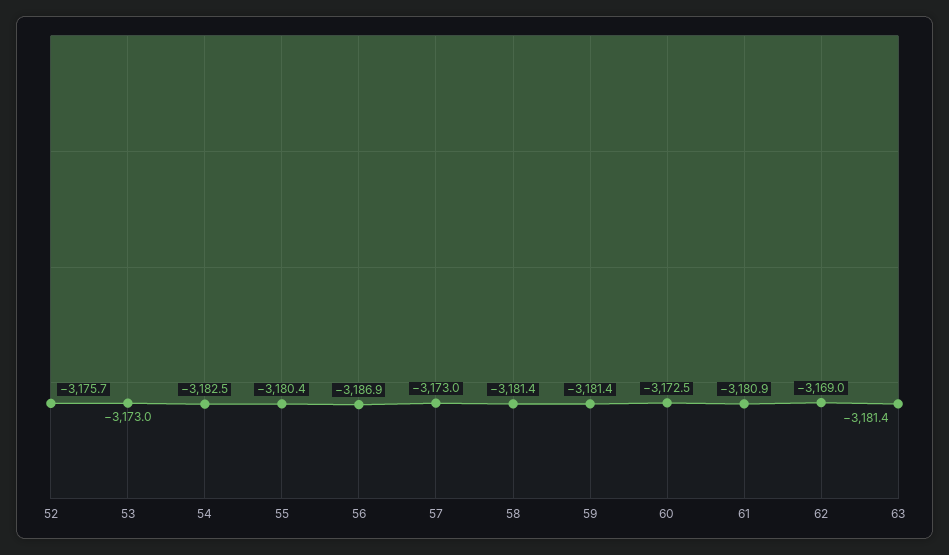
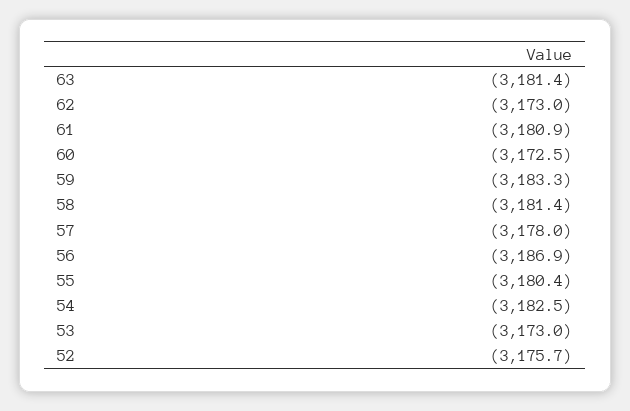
57: -3173 -> -3178
59: -3181.4 -> -3183.3
62: -3169 -> -3173

